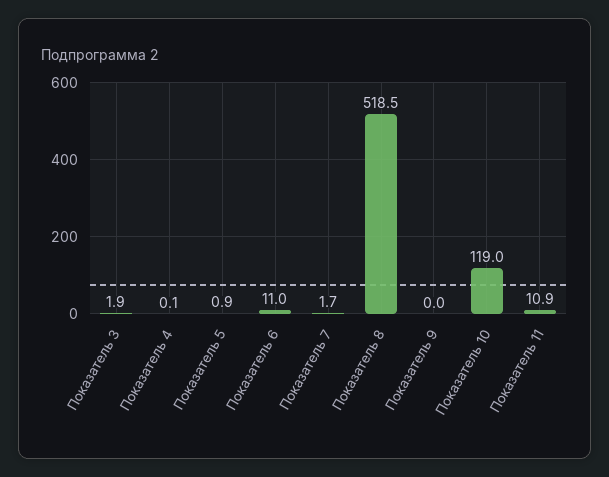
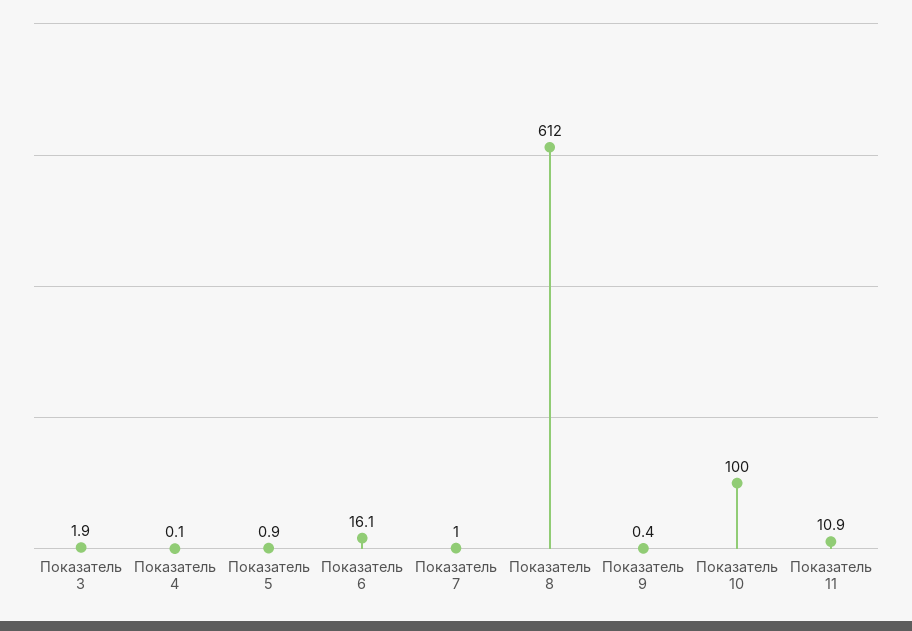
Показатель 6: 11 -> 16.1
Показатель 7: 1.7 -> 1
Показатель 8: 518.5 -> 612
Показатель 9: 0 -> 0.4
Показатель 10: 119 -> 100

